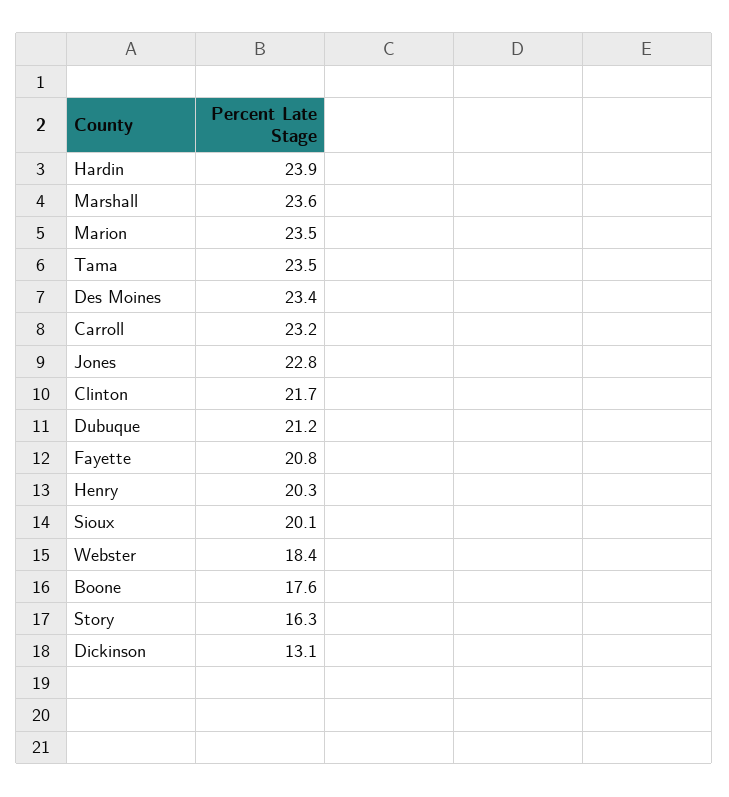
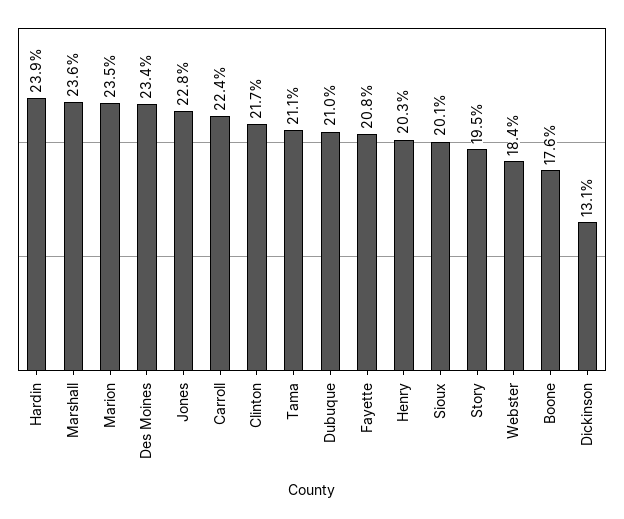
Tama: 23.5 -> 21.1
Carroll: 23.2 -> 22.4
Dubuque: 21.2 -> 21
Story: 16.3 -> 19.5

